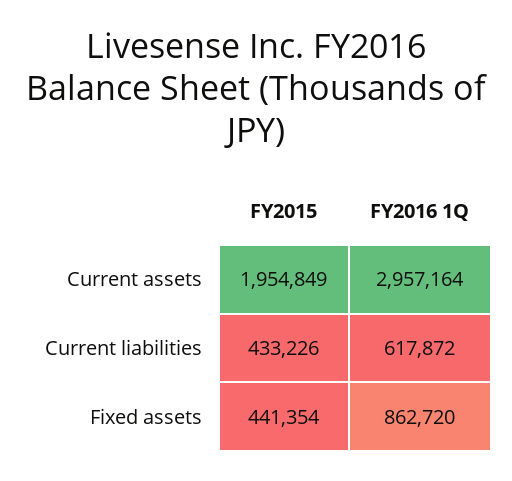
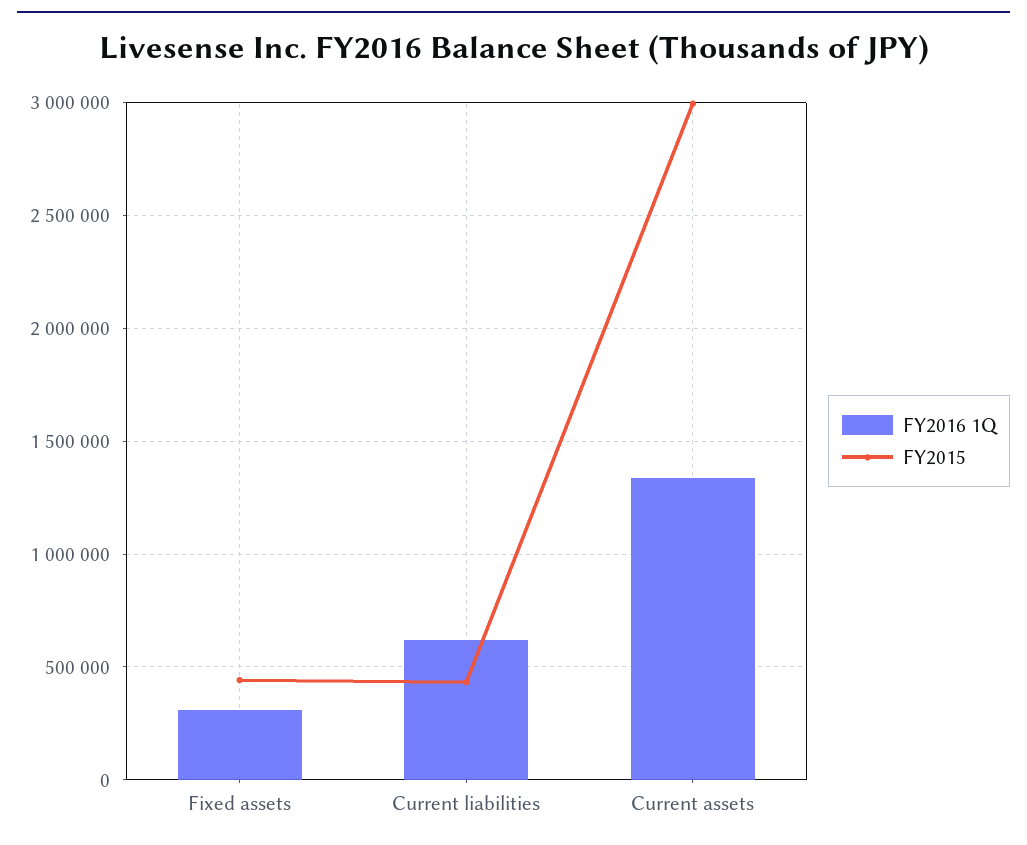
FY2015, Current assets: 1954849 -> 3000000
FY2016 1Q, Current assets: 2957164 -> 1350000
FY2016 1Q, Fixed assets: 862720 -> 300000

